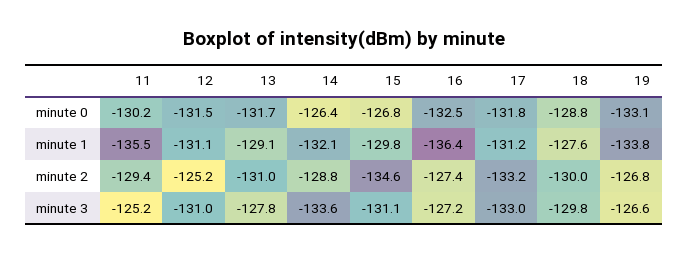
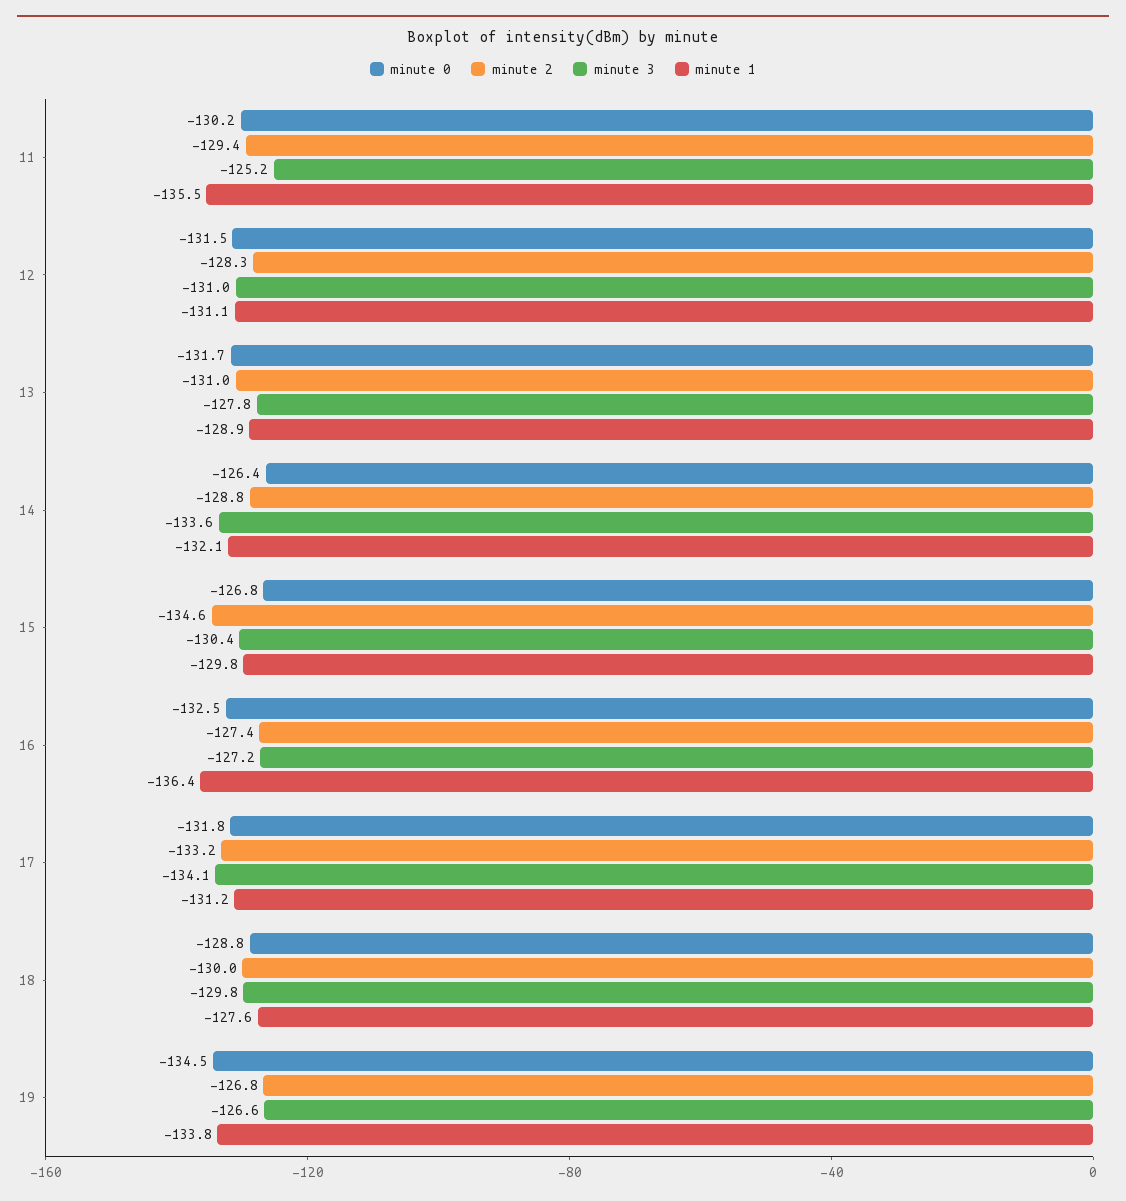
minute 0, 19: -133.1 -> -134.5
minute 1, 13: -129.1 -> -128.9
minute 2, 12: -125.2 -> -128.3
minute 3, 15: -131.1 -> -130.4
minute 3, 17: -133 -> -134.1

